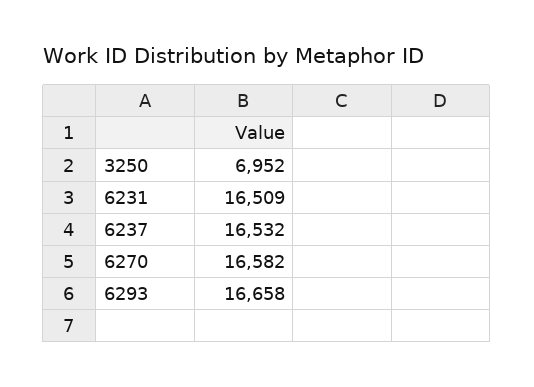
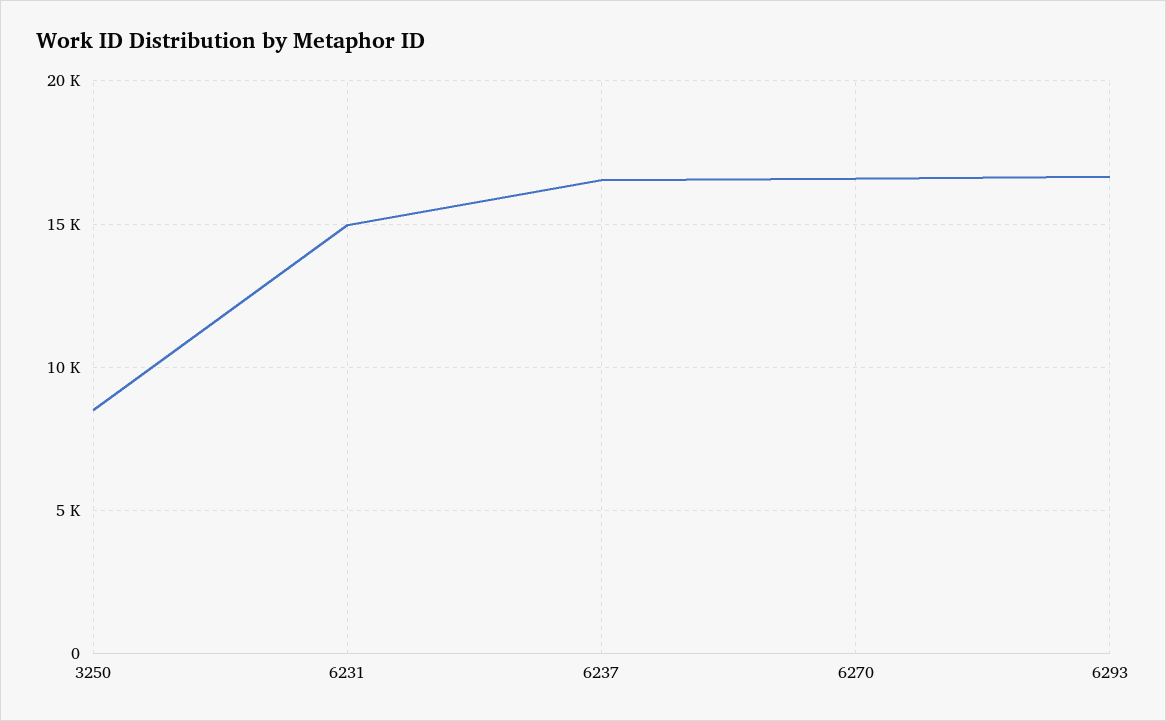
3250: 6952 -> 8500
6231: 16509 -> 15000

